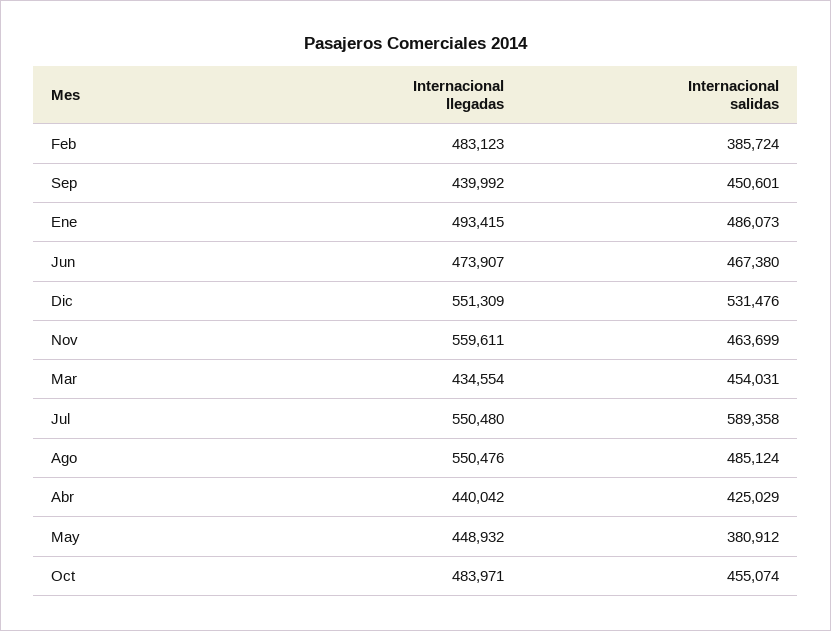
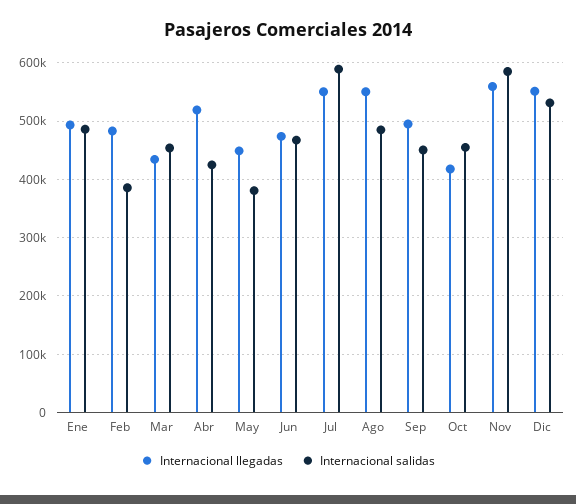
Internacional llegadas, Sep: 439992 -> 500000
Internacional salidas, Nov: 463699 -> 580000
Internacional llegadas, Abr: 440042 -> 520000
Internacional llegadas, Oct: 483971 -> 420000

